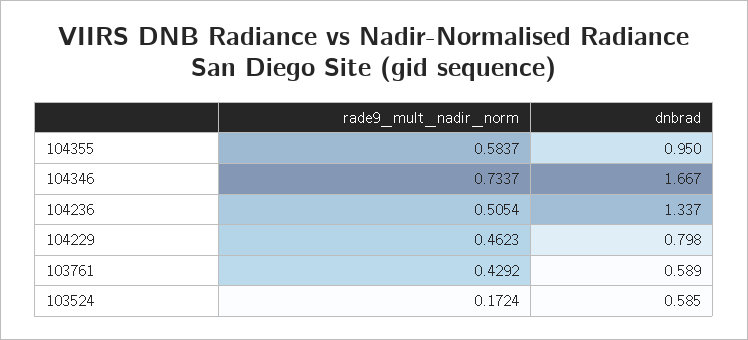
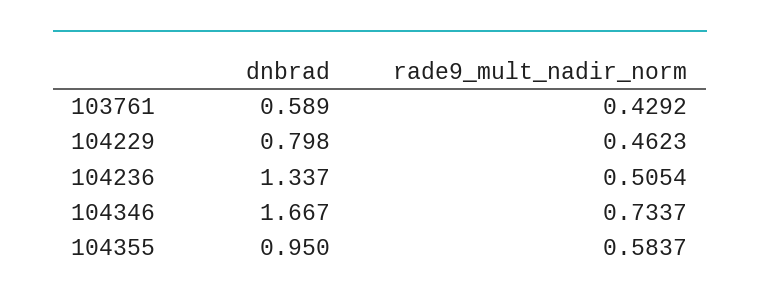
rade9_mult_nadir_norm, 103524: 0.1724 -> none
dnbrad, 103524: 0.585 -> none

